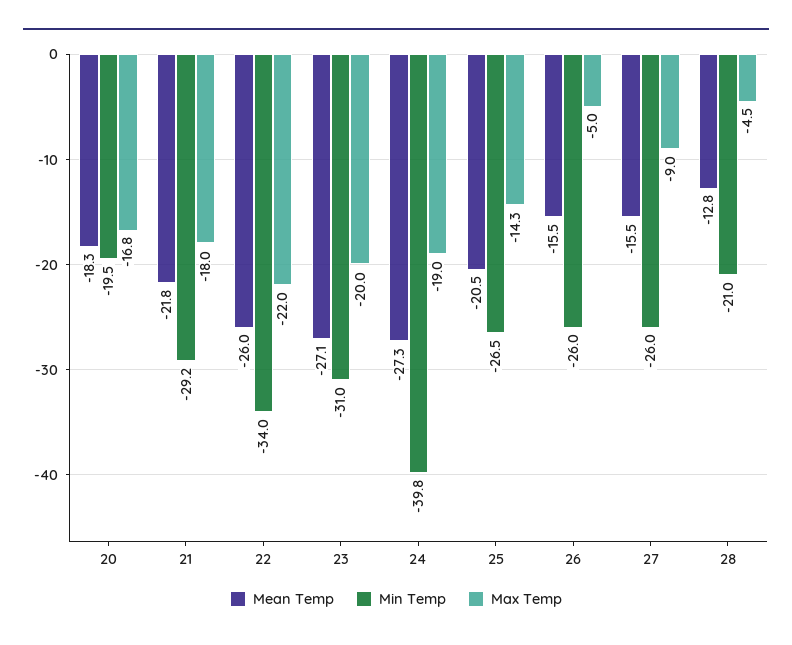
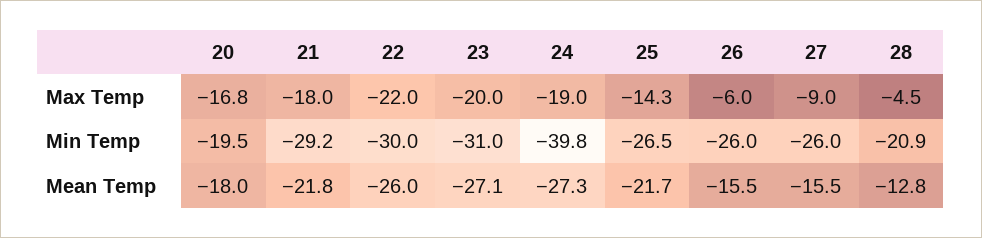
Mean Temp, 20: -18.3 -> -18
Min Temp, 22: -34 -> -30
Mean Temp, 25: -20.5 -> -21.7
Max Temp, 26: -5 -> -6
Min Temp, 28: -21 -> -20.9

